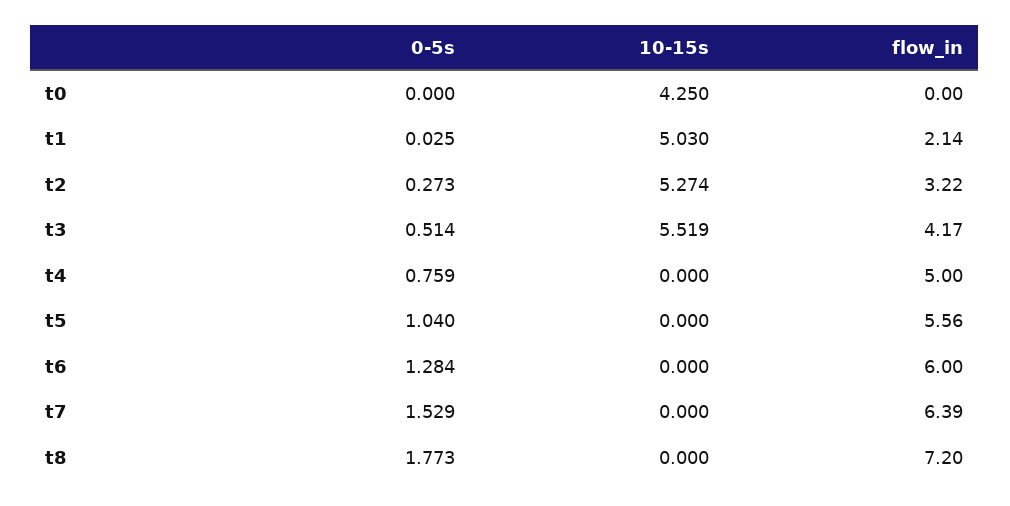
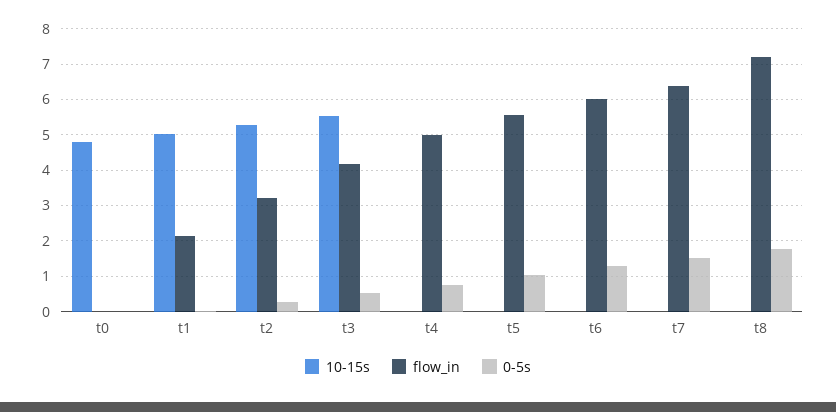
10-15s, t0: 4.25 -> 4.8

